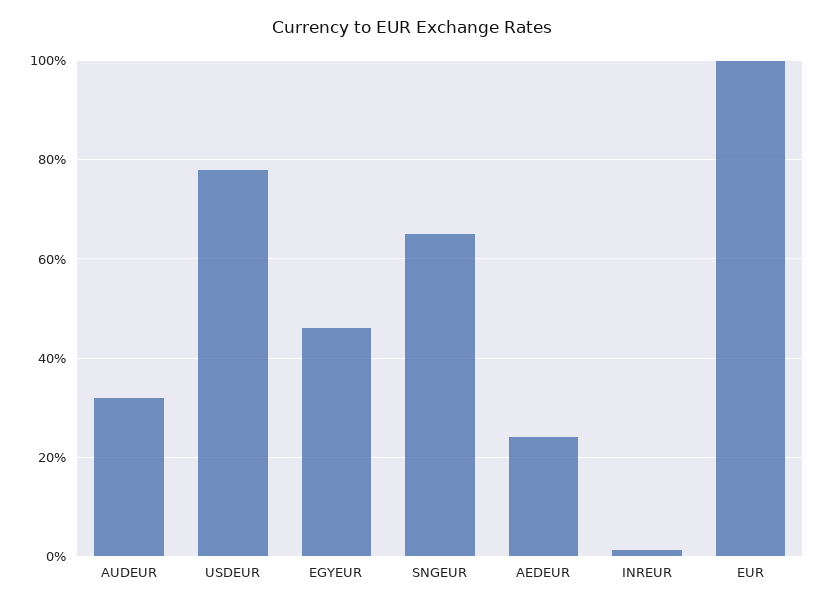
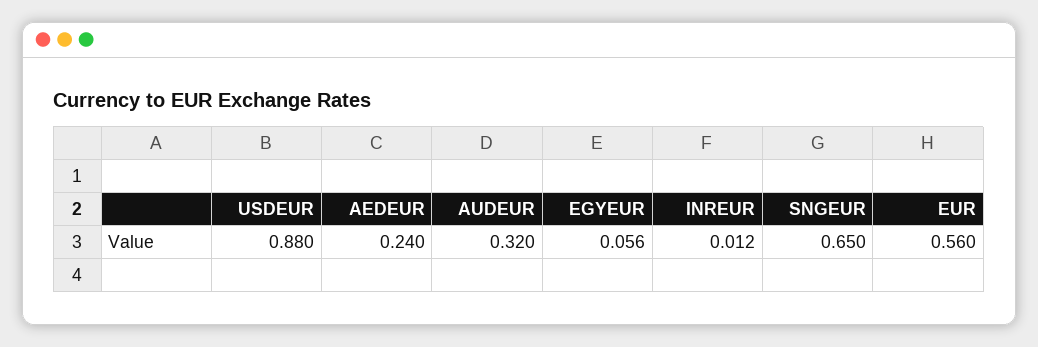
USDEUR: 0.78 -> 0.88
EGYEUR: 0.46 -> 0.056
EUR: 1 -> 0.56

